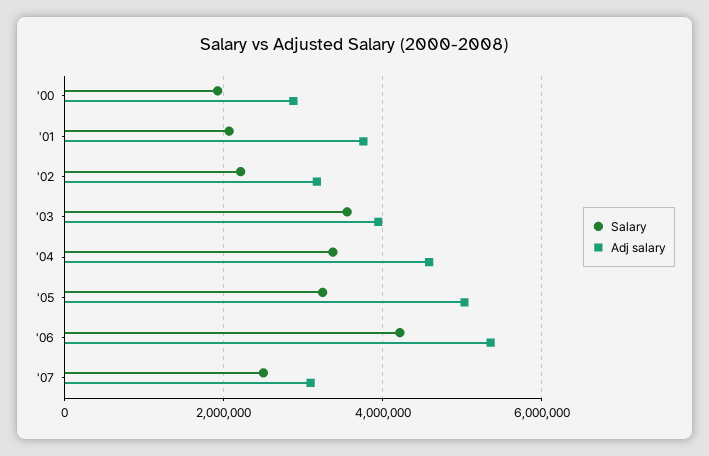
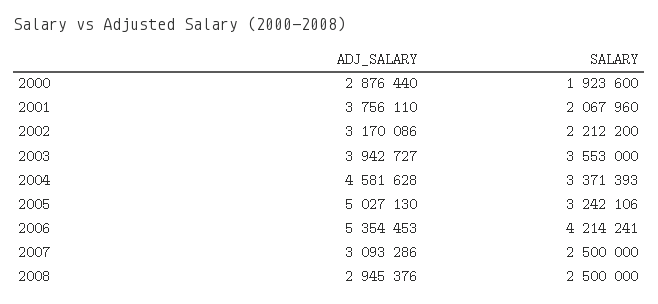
Adj salary, 2008: none -> 2945376
Salary, 2008: none -> 2500000

